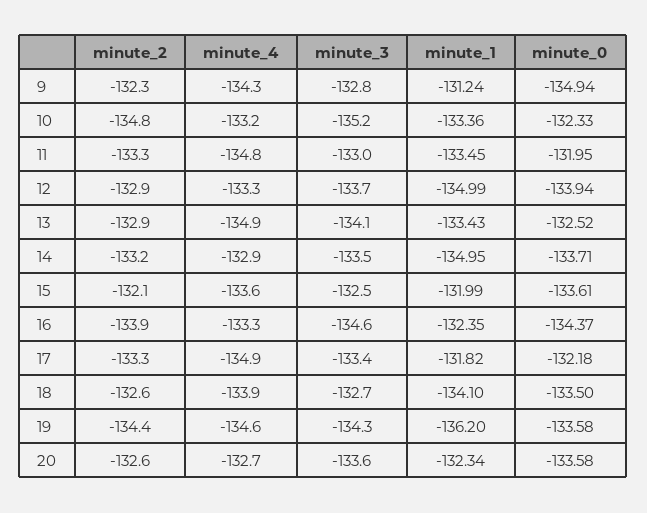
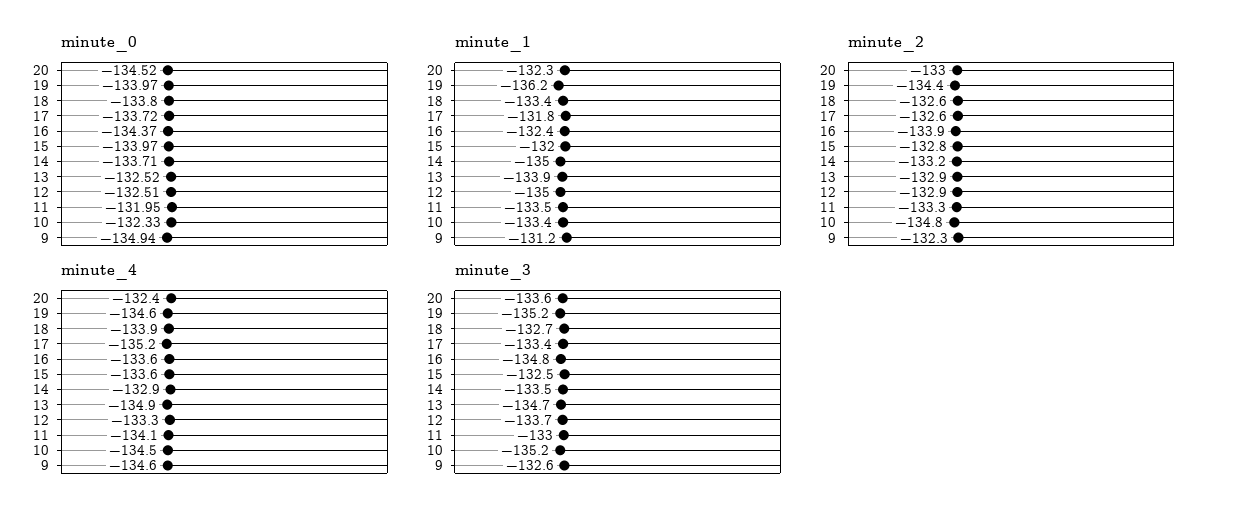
minute_4, 9: -134.3 -> -134.6
minute_3, 9: -132.8 -> -132.6
minute_4, 10: -133.2 -> -134.5
minute_4, 11: -134.8 -> -134.1
minute_0, 12: -133.94 -> -132.51
minute_3, 13: -134.1 -> -134.7
minute_1, 13: -133.43 -> -133.9
minute_2, 15: -132.1 -> -132.8
minute_0, 15: -133.61 -> -133.97
minute_4, 16: -133.3 -> -133.6
minute_3, 16: -134.6 -> -134.8
minute_2, 17: -133.3 -> -132.6
minute_4, 17: -134.9 -> -135.2
minute_0, 17: -132.18 -> -133.72
minute_1, 18: -134.1 -> -133.4
minute_0, 18: -133.5 -> -133.8
minute_3, 19: -134.3 -> -135.2
minute_0, 19: -133.58 -> -133.97
minute_2, 20: -132.6 -> -133
minute_4, 20: -132.7 -> -132.4
minute_0, 20: -133.58 -> -134.52

